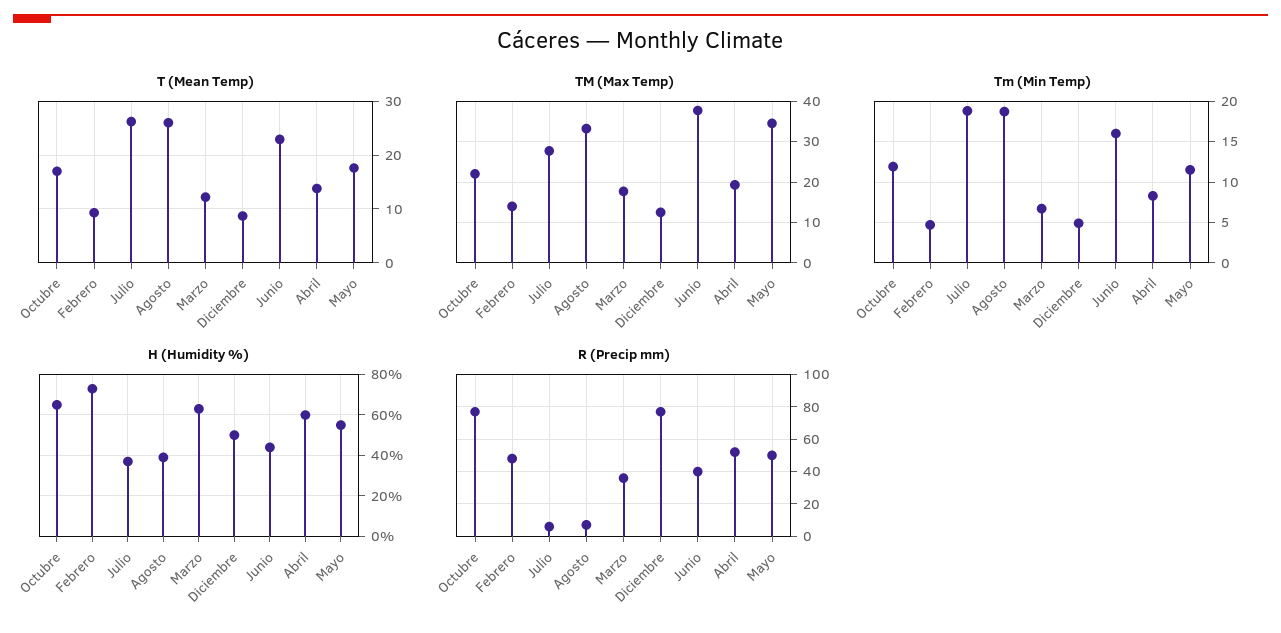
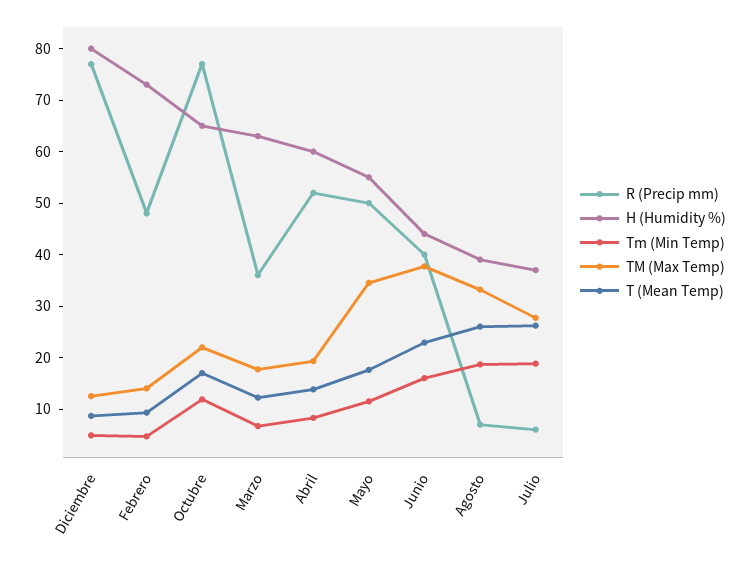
H (Humidity %), Diciembre: 50 -> 80

